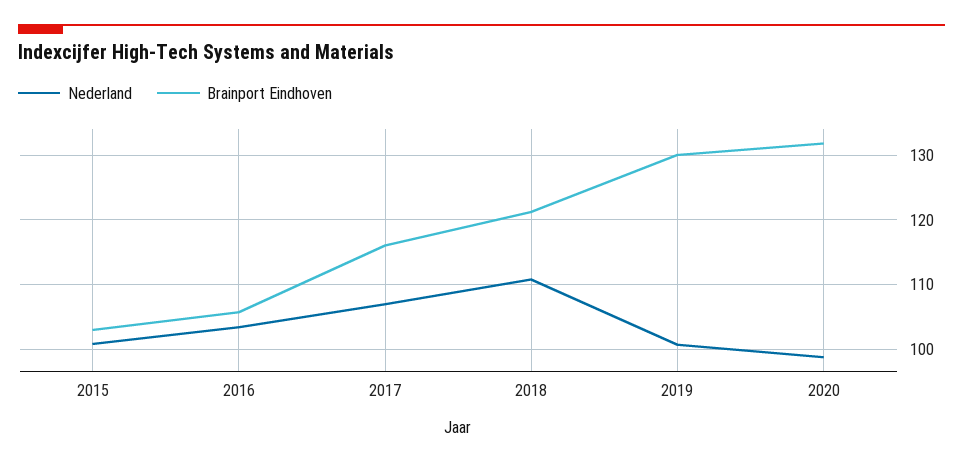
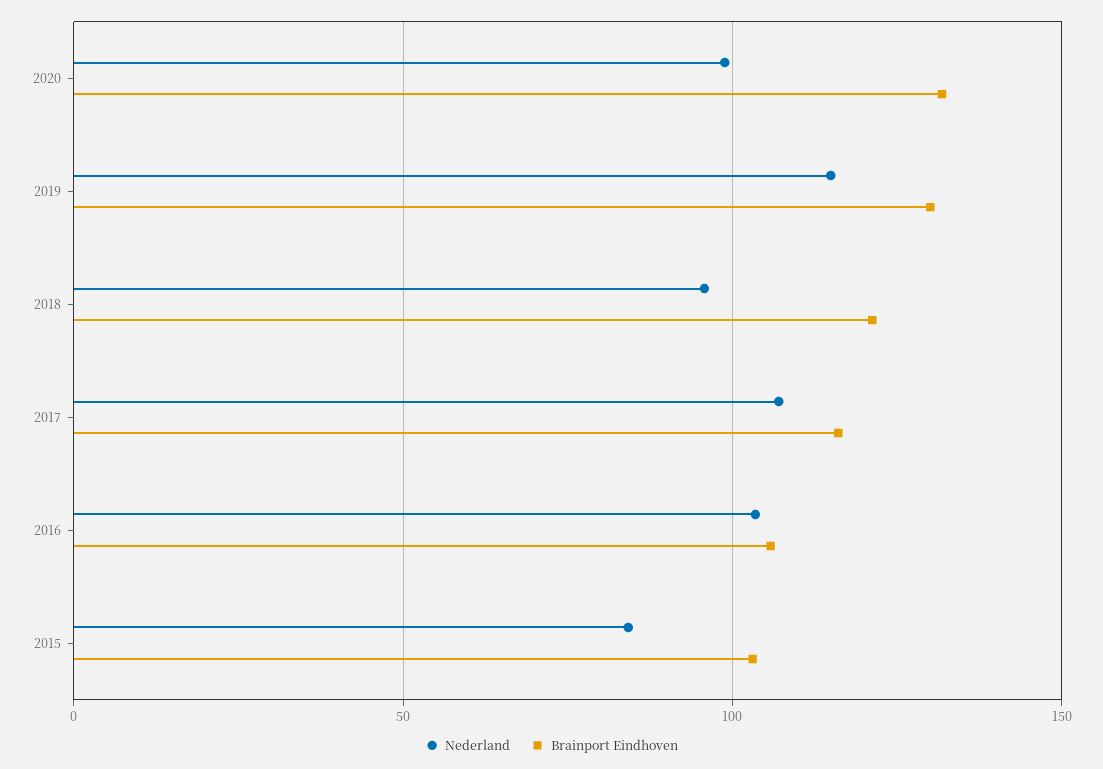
Nederland, 2015: 101 -> 85
Nederland, 2018: 111 -> 95
Nederland, 2019: 101 -> 115

